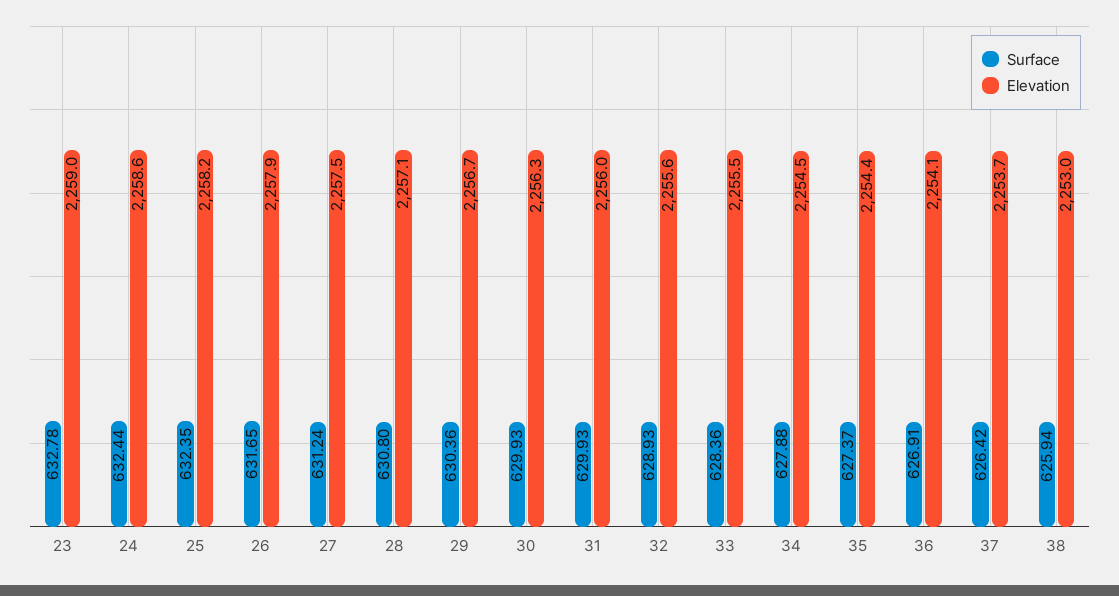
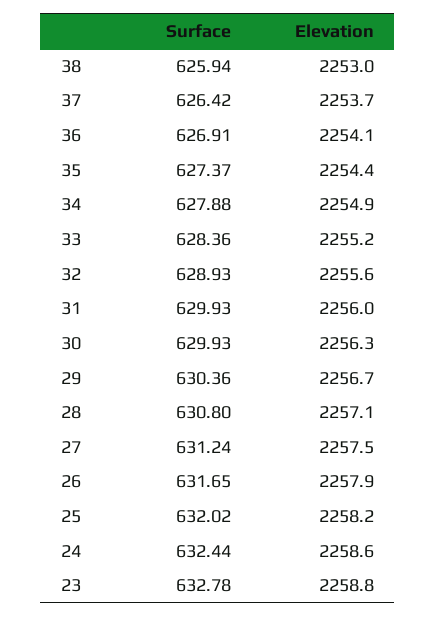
Elevation, 23: 2259 -> 2258.8
Surface, 25: 632.35 -> 632.02
Elevation, 33: 2255.5 -> 2255.2
Elevation, 34: 2254.5 -> 2254.9

